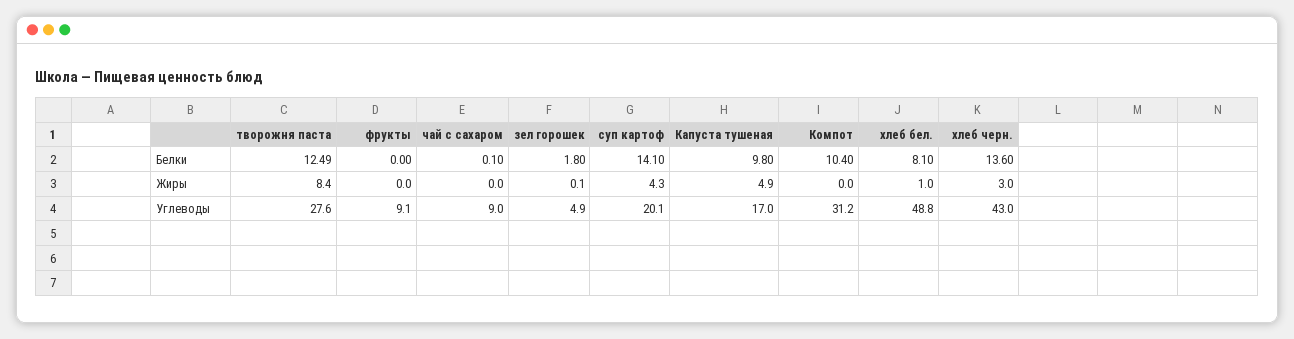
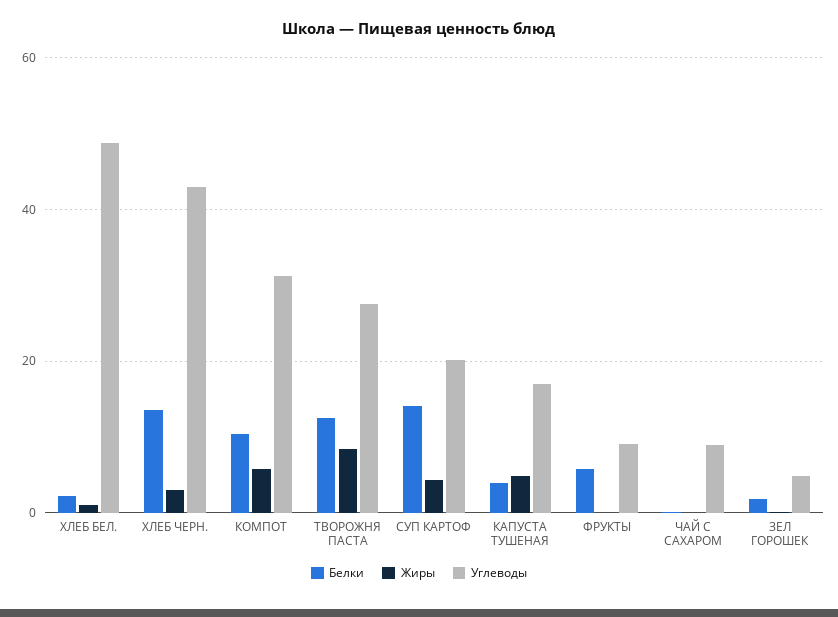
Белки, фрукты: 0 -> 6
Белки, Капуста тушеная: 9.8 -> 4
Белки, хлеб бел.: 8.1 -> 2
Жиры, Компот: 0 -> 6

